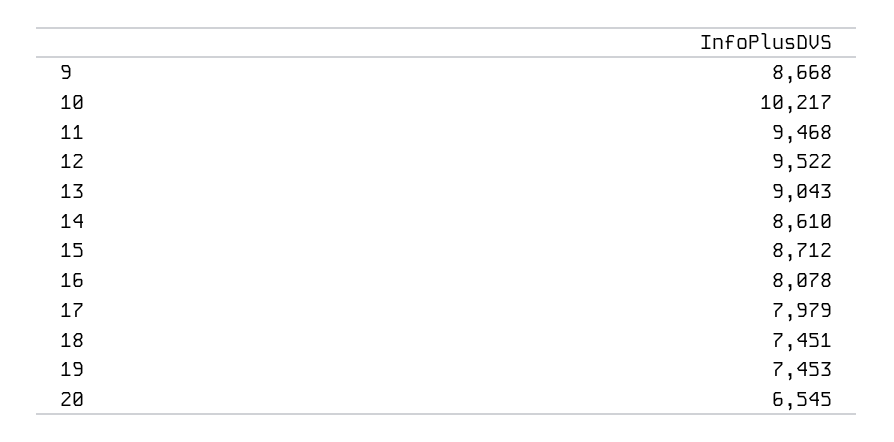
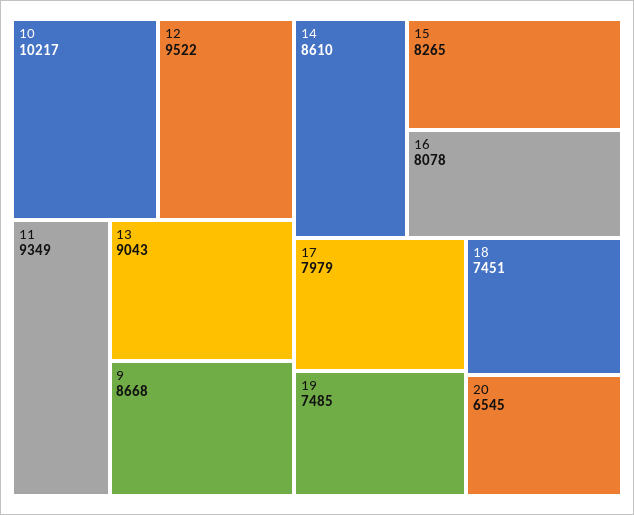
11: 9468 -> 9349
15: 8712 -> 8265
19: 7453 -> 7485

